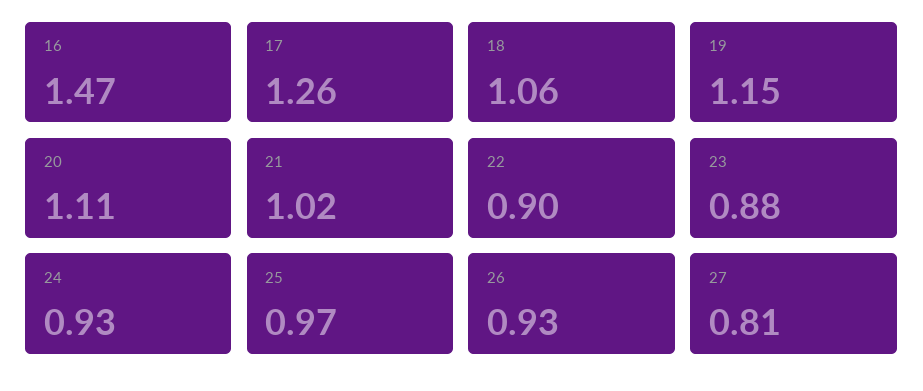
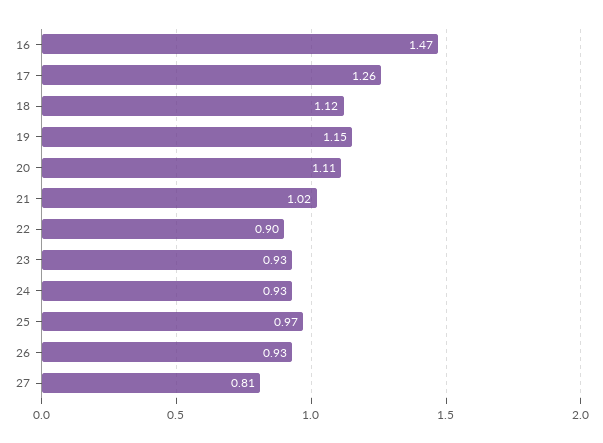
18: 1.06 -> 1.12
23: 0.88 -> 0.93

